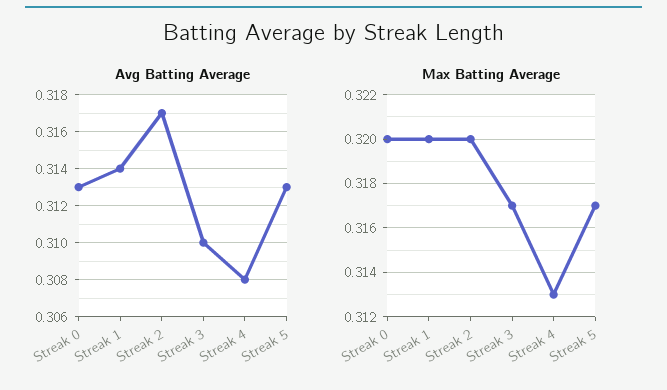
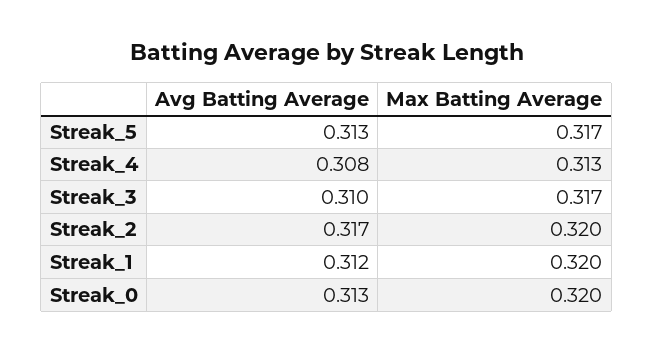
Avg Batting Average, Streak 1: 0.314 -> 0.312

